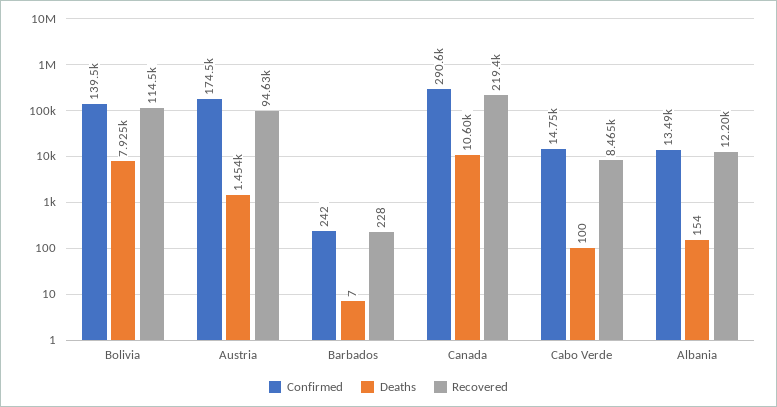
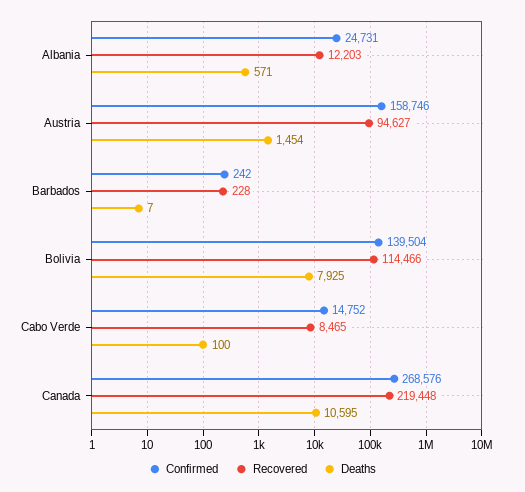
Confirmed, Austria: 174500 -> 158746
Confirmed, Canada: 290600 -> 268576
Confirmed, Albania: 13490 -> 24731
Deaths, Albania: 154 -> 571

